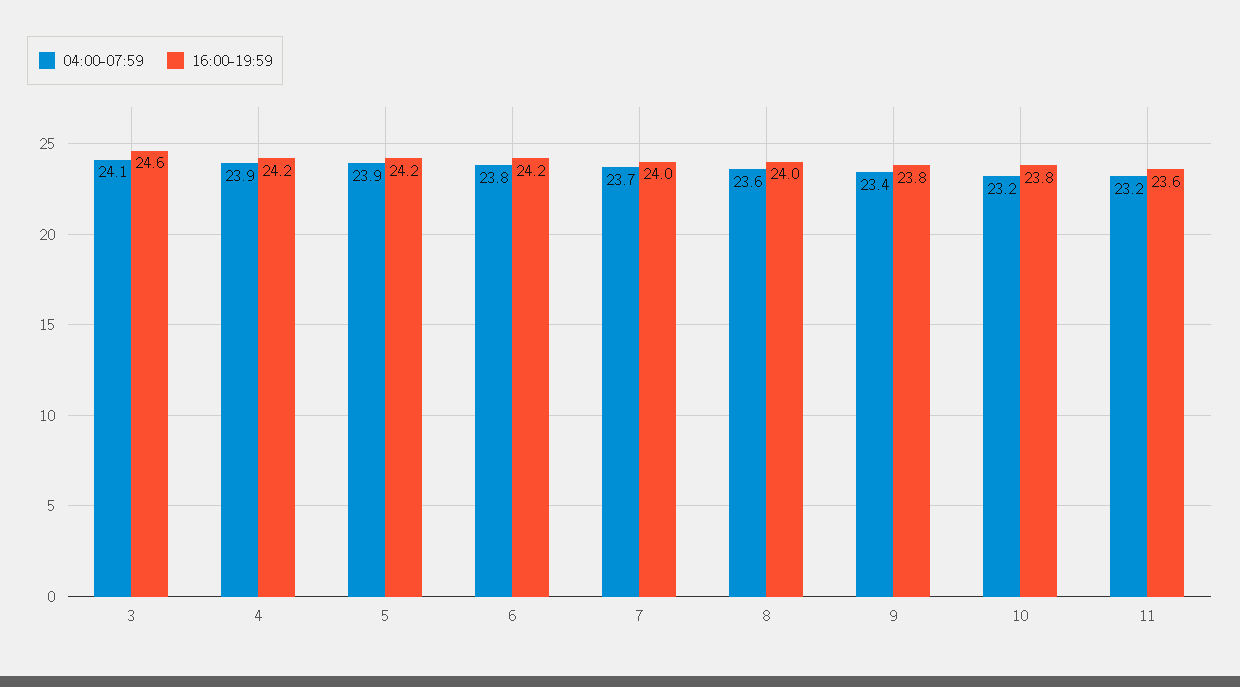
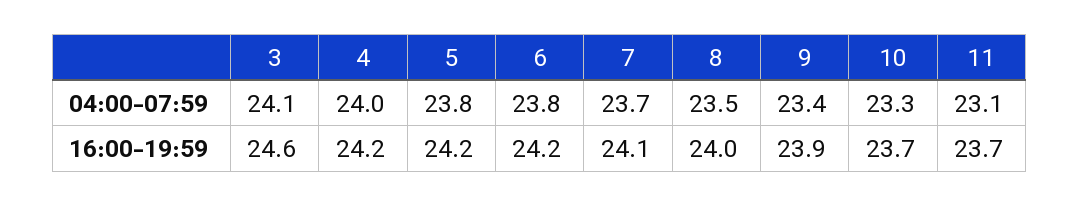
04:00-07:59, 4: 23.9 -> 24
04:00-07:59, 5: 23.9 -> 23.8
16:00-19:59, 7: 24 -> 24.1
04:00-07:59, 8: 23.6 -> 23.5
16:00-19:59, 9: 23.8 -> 23.9
04:00-07:59, 10: 23.2 -> 23.3
16:00-19:59, 10: 23.8 -> 23.7
04:00-07:59, 11: 23.2 -> 23.1
16:00-19:59, 11: 23.6 -> 23.7

